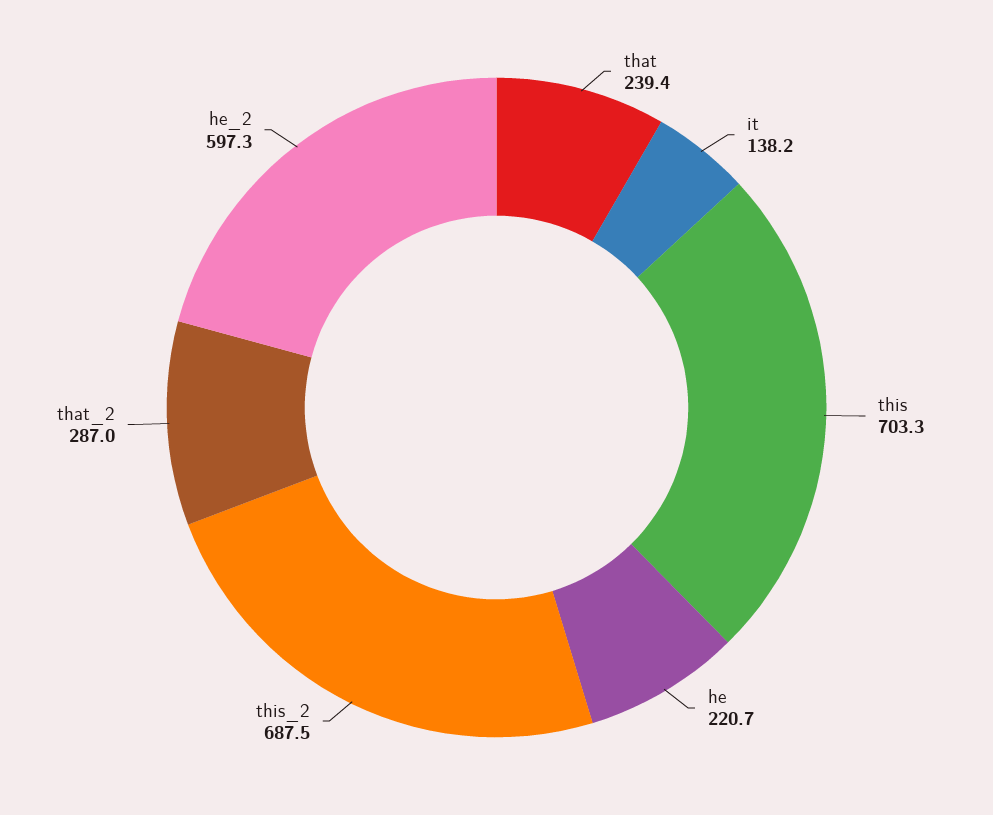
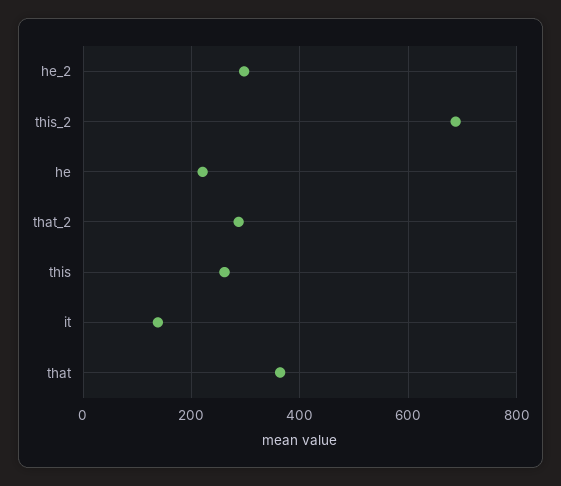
that: 239.4 -> 360
this: 703.3 -> 260
he_2: 597.3 -> 300

